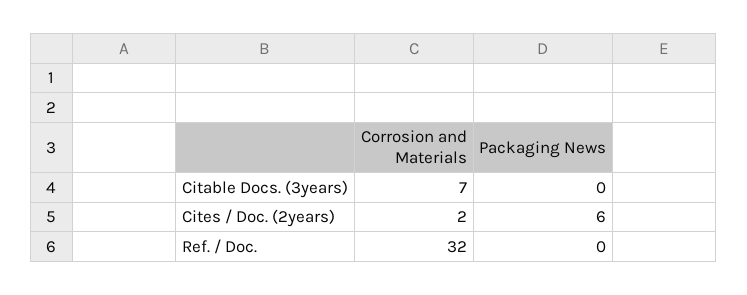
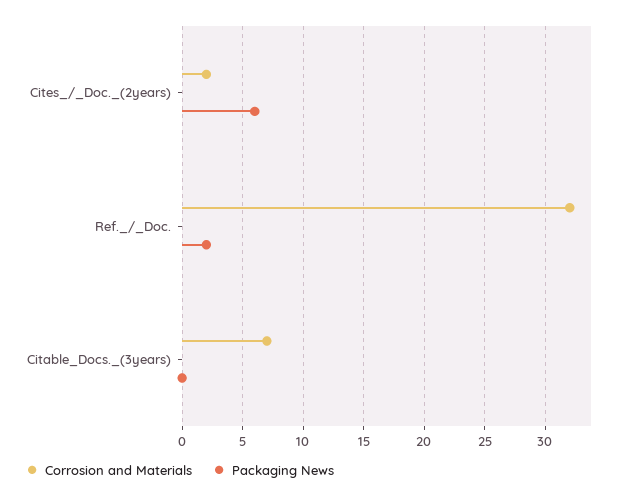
Packaging News, Ref. / Doc.: 0 -> 2

